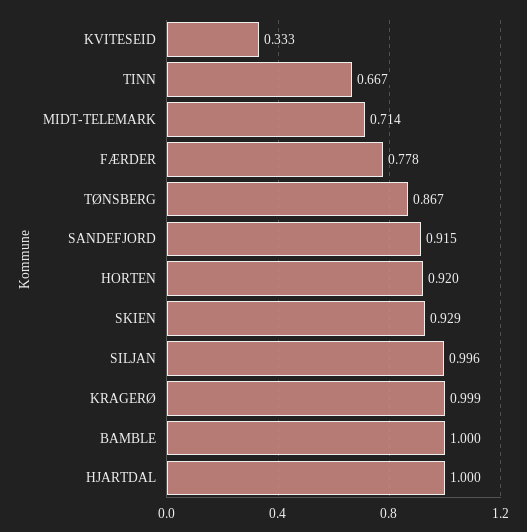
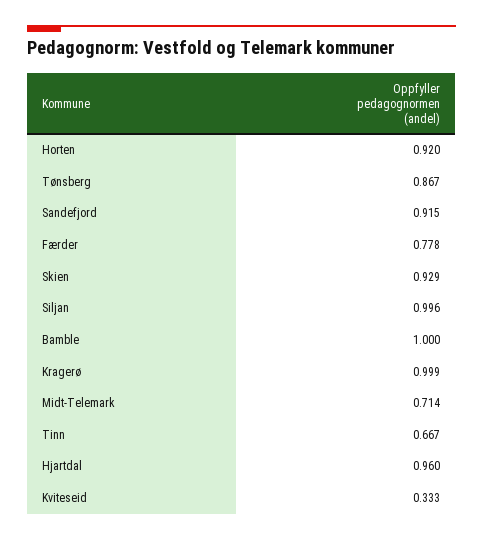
HJARTDAL: 1 -> 0.96

